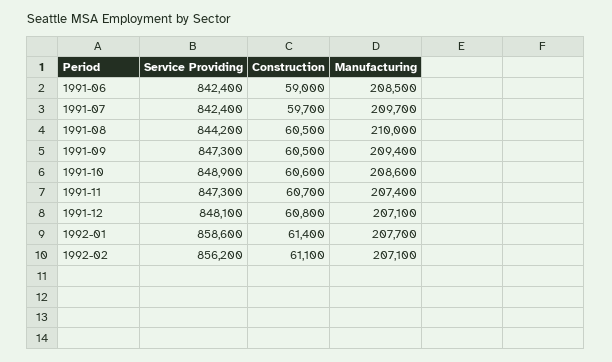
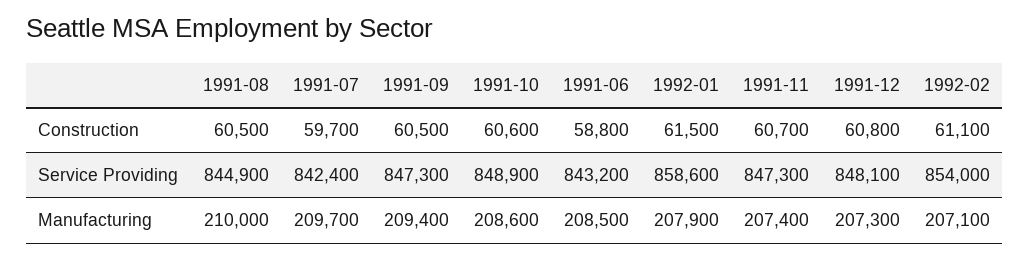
Service Providing, 1991-06: 842400 -> 843200
Construction, 1991-06: 59000 -> 58800
Service Providing, 1991-08: 844200 -> 844900
Manufacturing, 1991-12: 207100 -> 207300
Construction, 1992-01: 61400 -> 61500
Manufacturing, 1992-01: 207700 -> 207900
Service Providing, 1992-02: 856200 -> 854000

